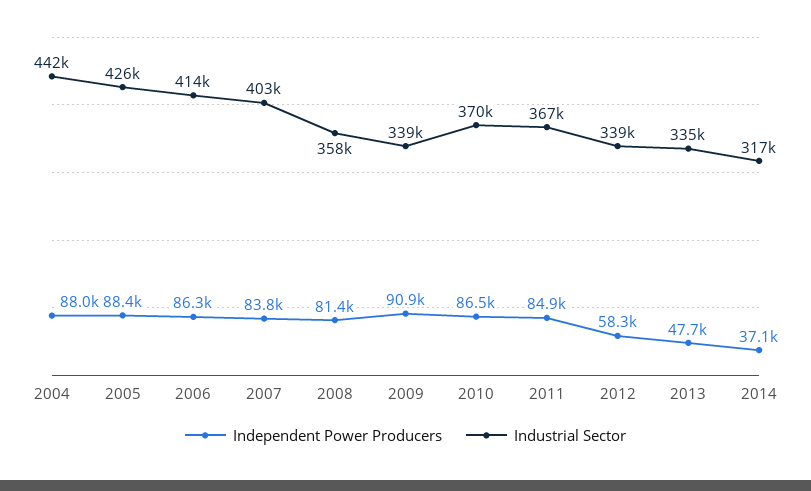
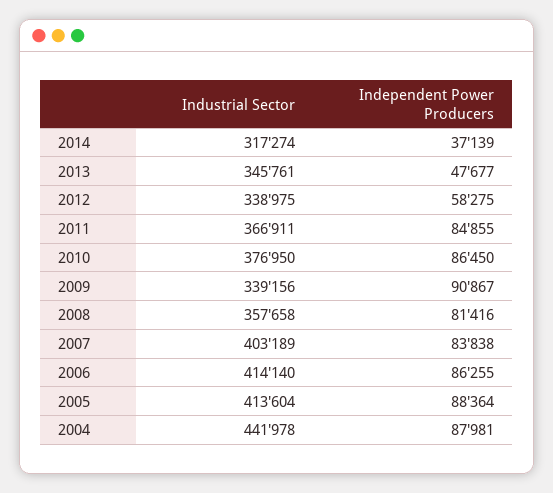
Industrial Sector, 2005: 426000 -> 413604
Industrial Sector, 2010: 370000 -> 376950
Industrial Sector, 2013: 335000 -> 345761

